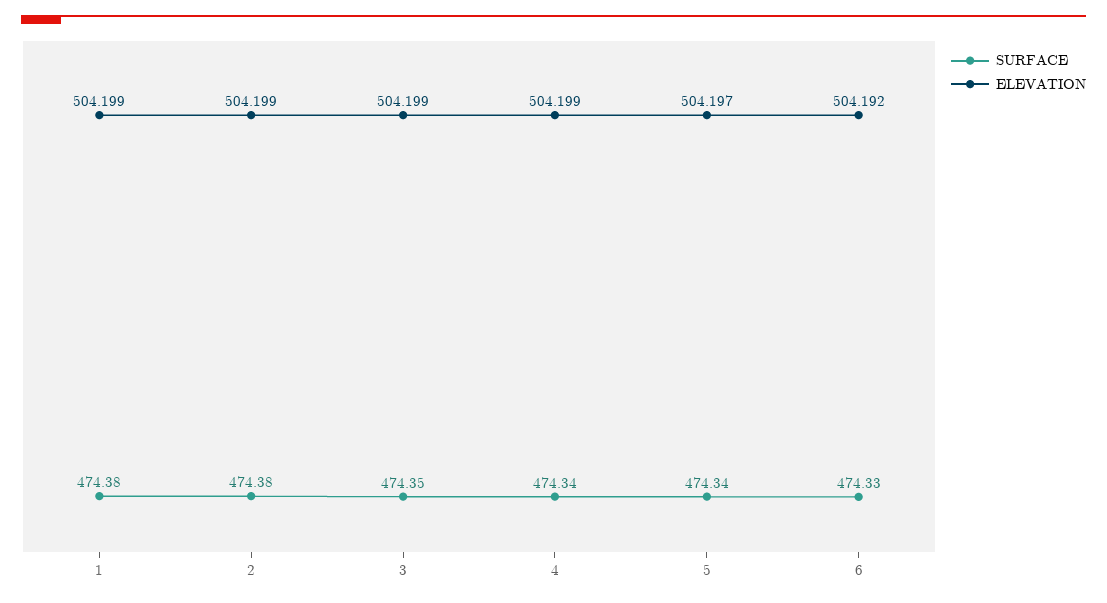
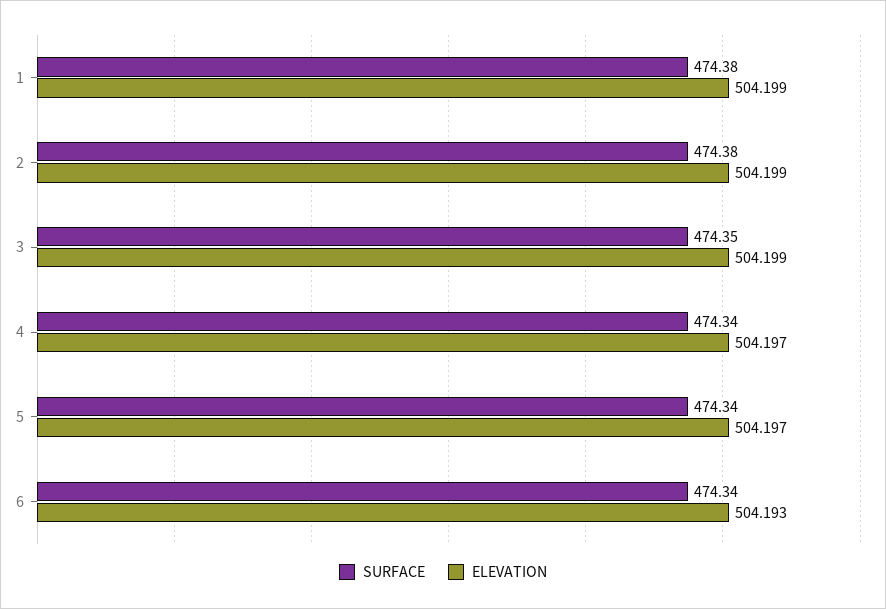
ELEVATION, 4: 504.199 -> 504.197
SURFACE, 6: 474.33 -> 474.34
ELEVATION, 6: 504.192 -> 504.193

